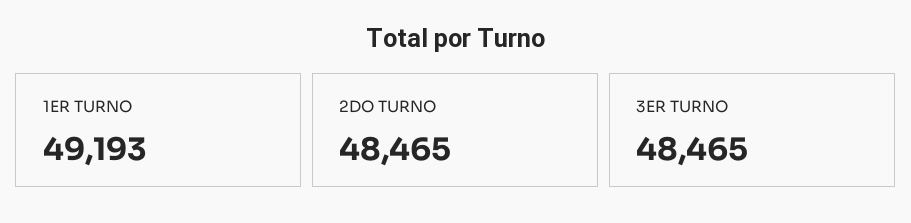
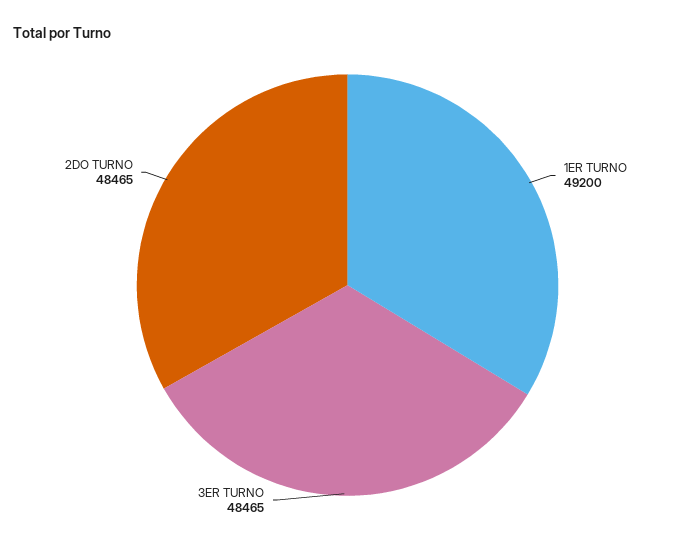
1ER TURNO: 49193 -> 49200

